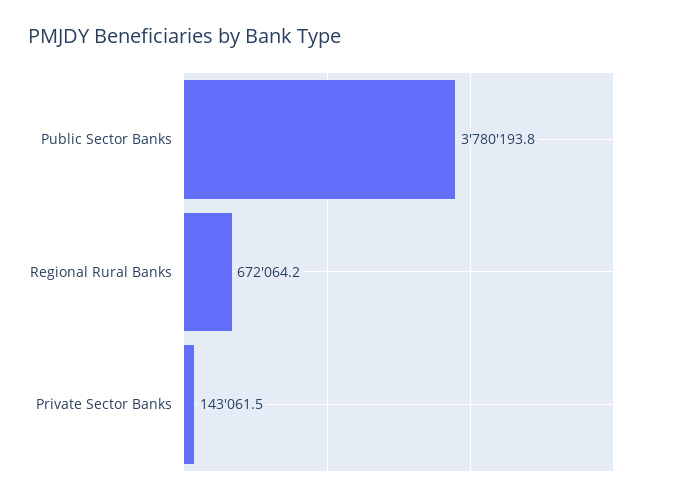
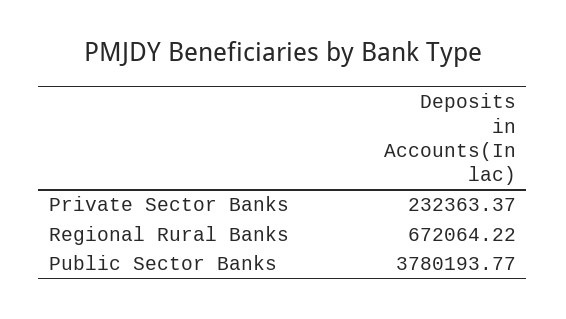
Private Sector Banks: 143061.5 -> 232363.37

